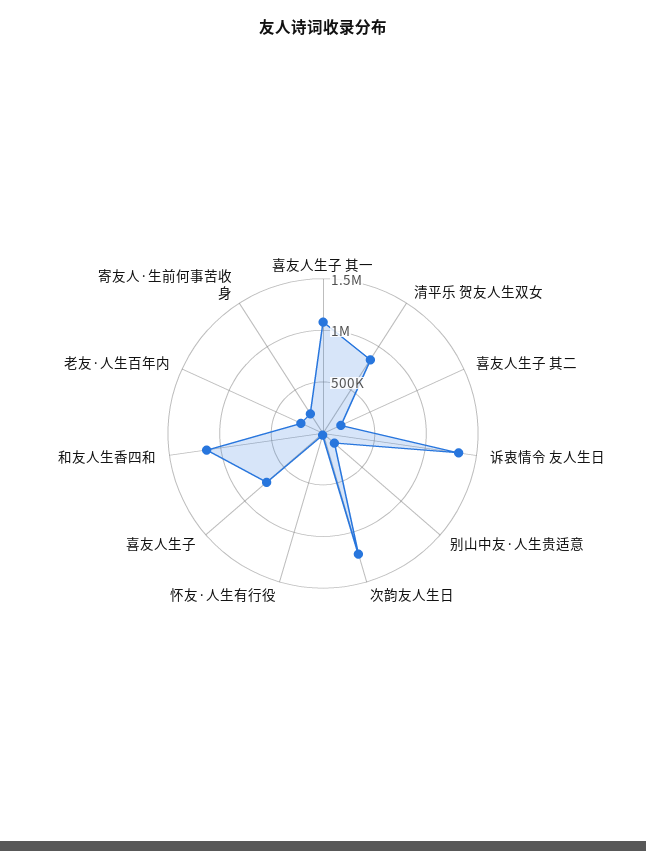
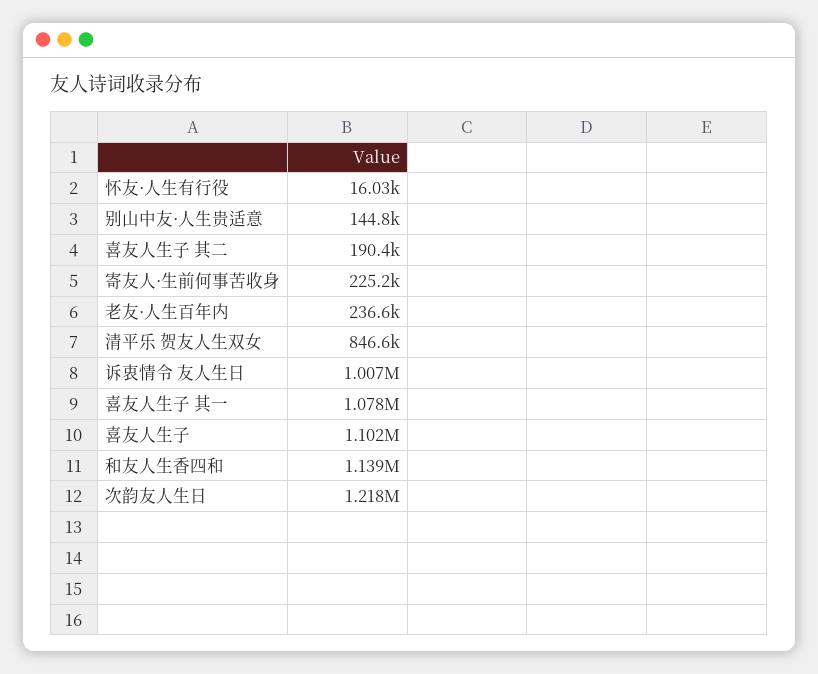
诉衷情令 友人生日: 1300000 -> 1007000
喜友人生子: 700000 -> 1102000

